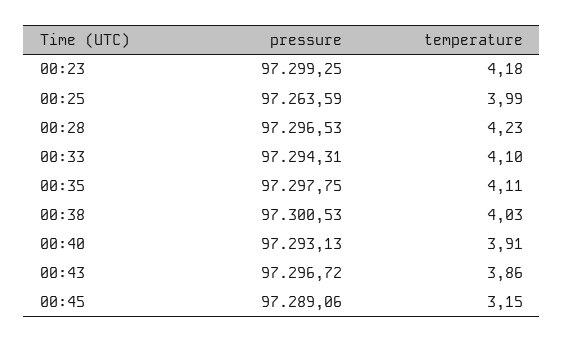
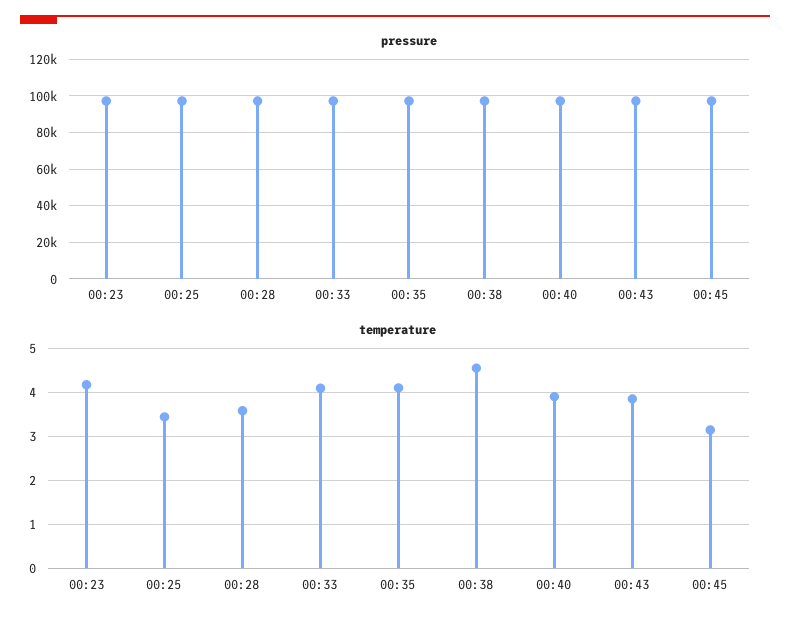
temperature, 00:25: 3.99 -> 3.4
temperature, 00:28: 4.23 -> 3.6
temperature, 00:38: 4.03 -> 4.6

